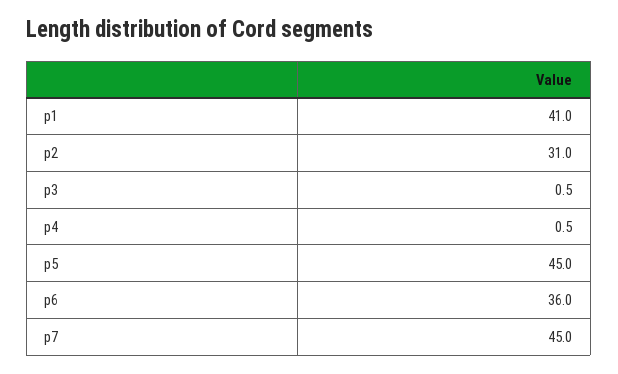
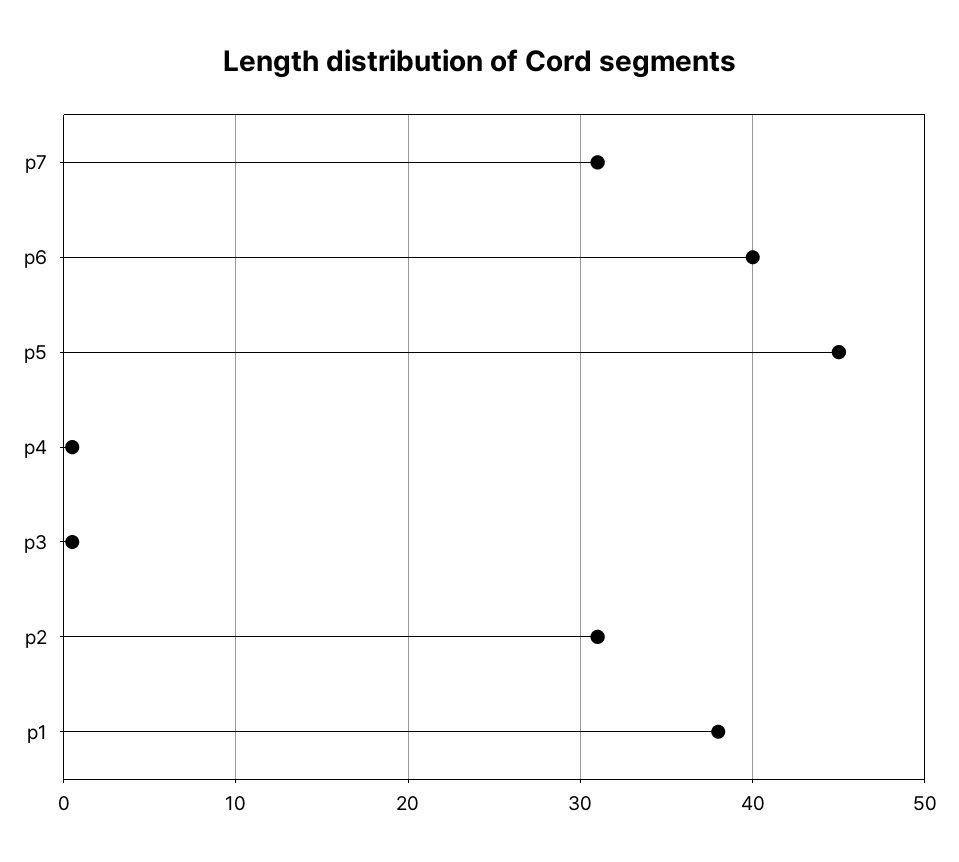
p1: 41 -> 38
p6: 36 -> 40
p7: 45 -> 31

